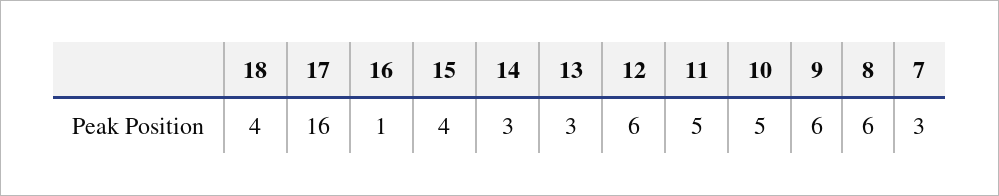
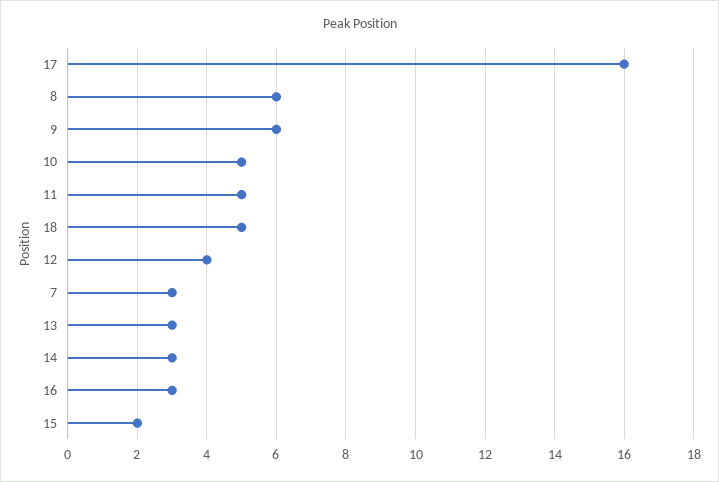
18: 4 -> 5
16: 1 -> 3
15: 4 -> 2
12: 6 -> 4

